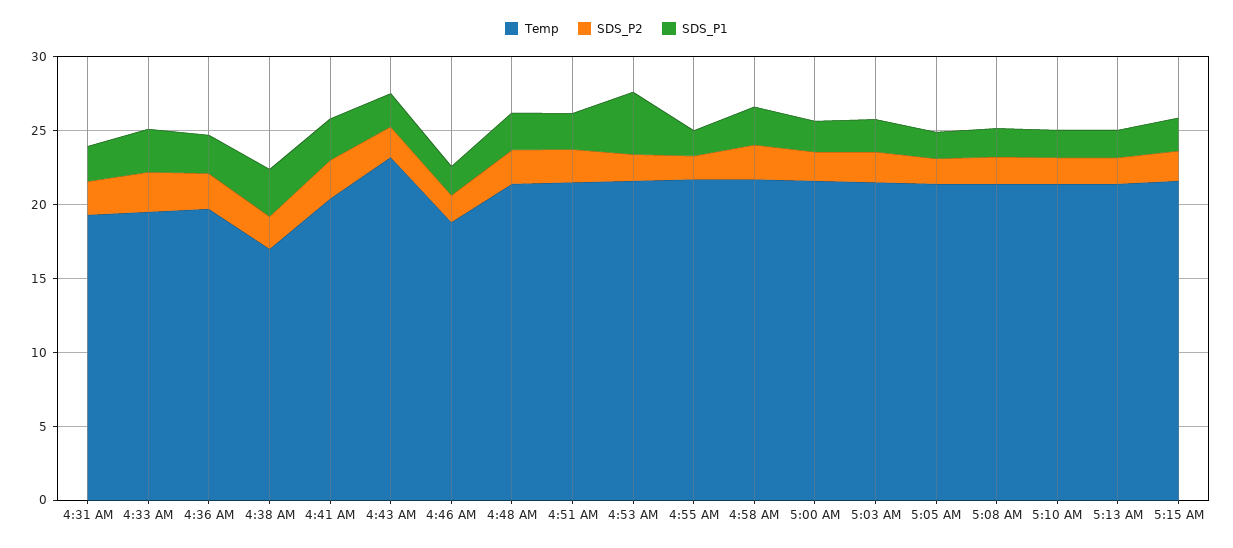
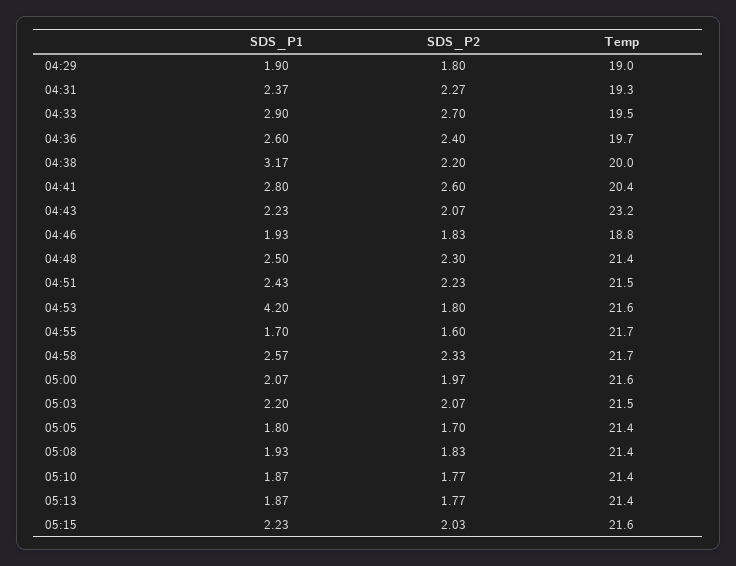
Temp, 4:38 AM: 17 -> 20
SDS_P1, 04:29: none -> 1.9
SDS_P2, 04:29: none -> 1.8
Temp, 04:29: none -> 19

